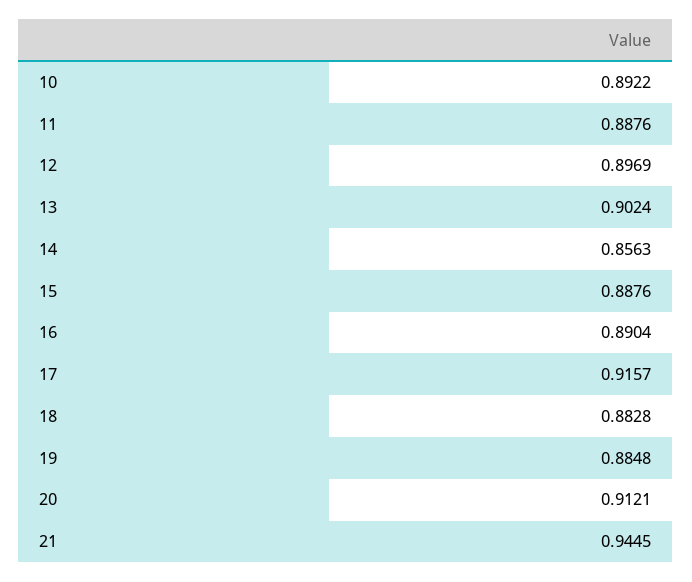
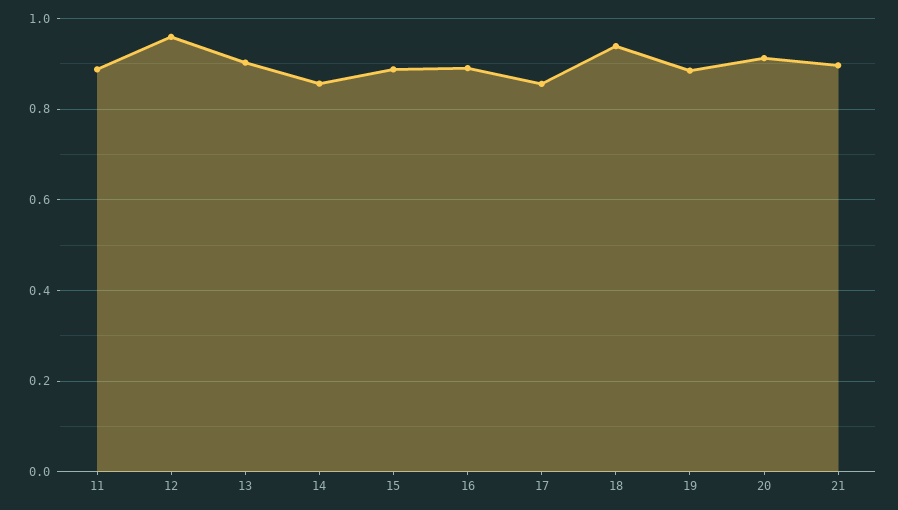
10: 0.8922 -> none
12: 0.8969 -> 0.96
17: 0.9157 -> 0.86
18: 0.8828 -> 0.94
21: 0.9445 -> 0.9

